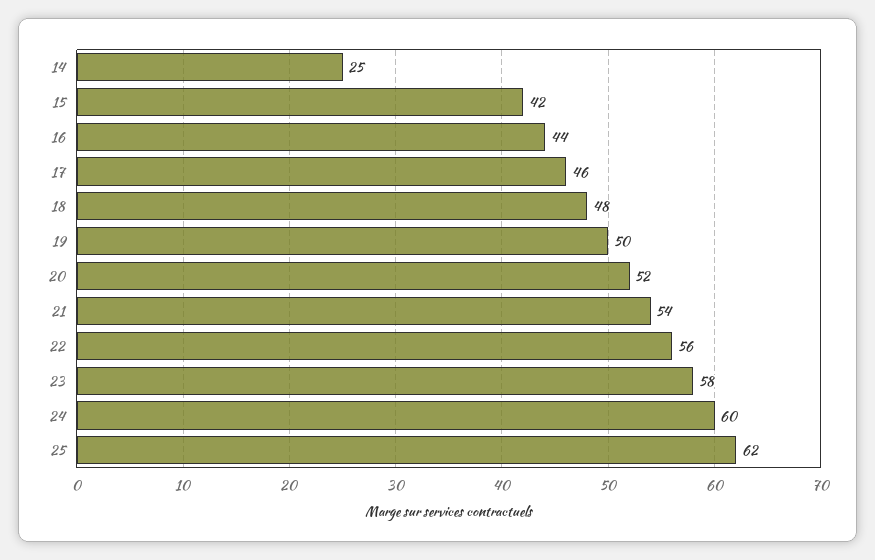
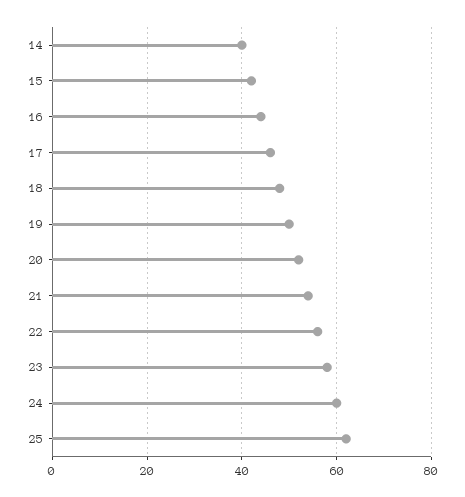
14: 25 -> 40

